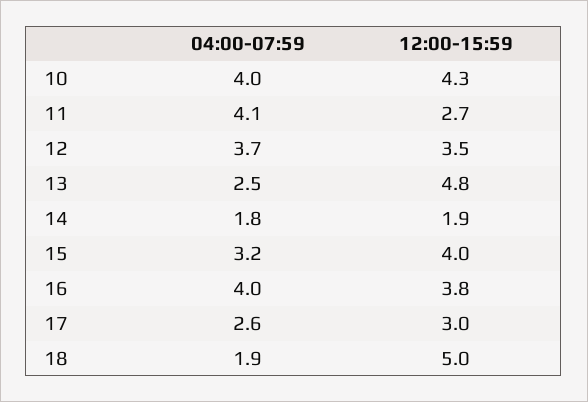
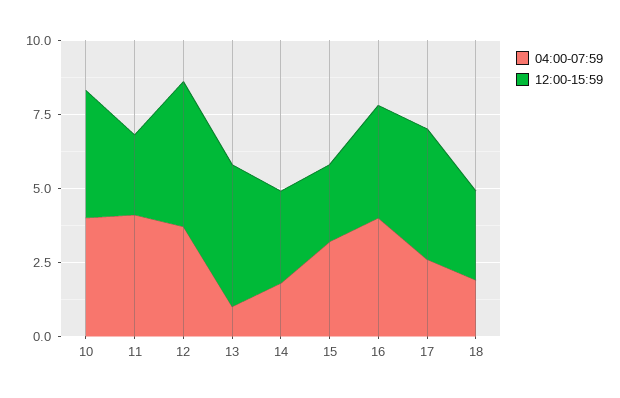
12:00-15:59, 12: 3.5 -> 5
04:00-07:59, 13: 2.5 -> 1
12:00-15:59, 14: 1.9 -> 3
12:00-15:59, 15: 4 -> 2.5
12:00-15:59, 17: 3 -> 4.5
12:00-15:59, 18: 5 -> 3

